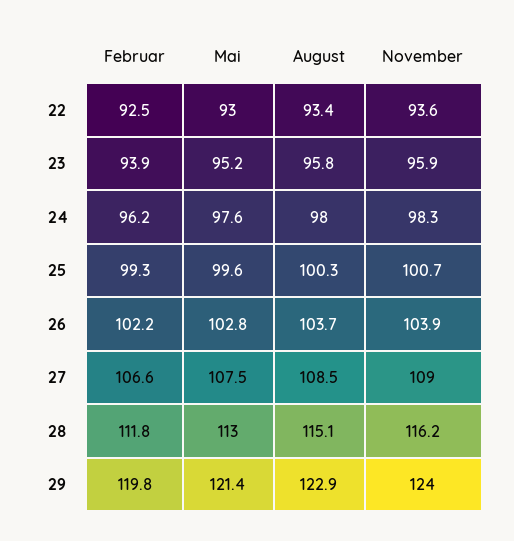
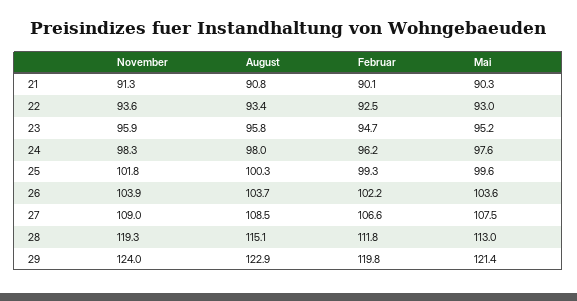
Februar, 23: 93.9 -> 94.7
November, 25: 100.7 -> 101.8
Mai, 26: 102.8 -> 103.6
November, 28: 116.2 -> 119.3
November, 21: none -> 91.3
August, 21: none -> 90.8
Februar, 21: none -> 90.1
Mai, 21: none -> 90.3

